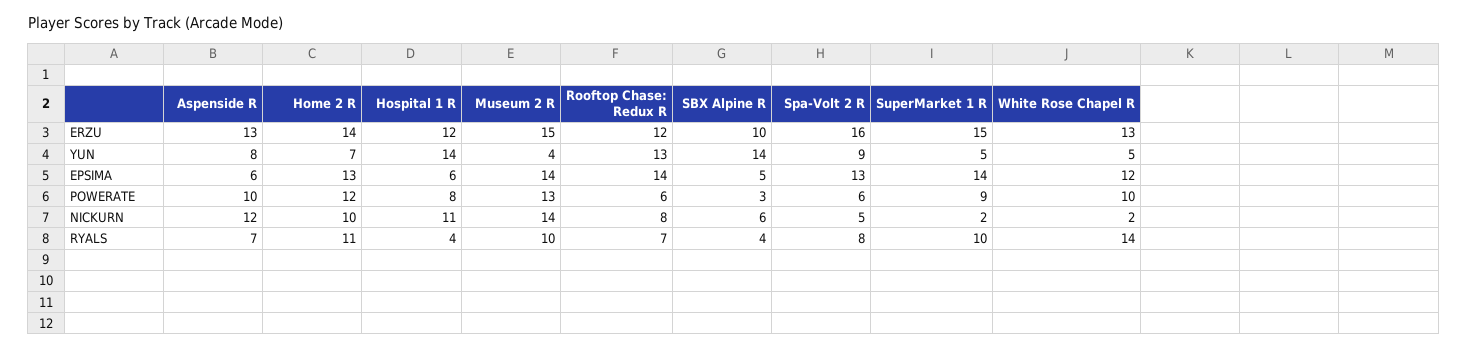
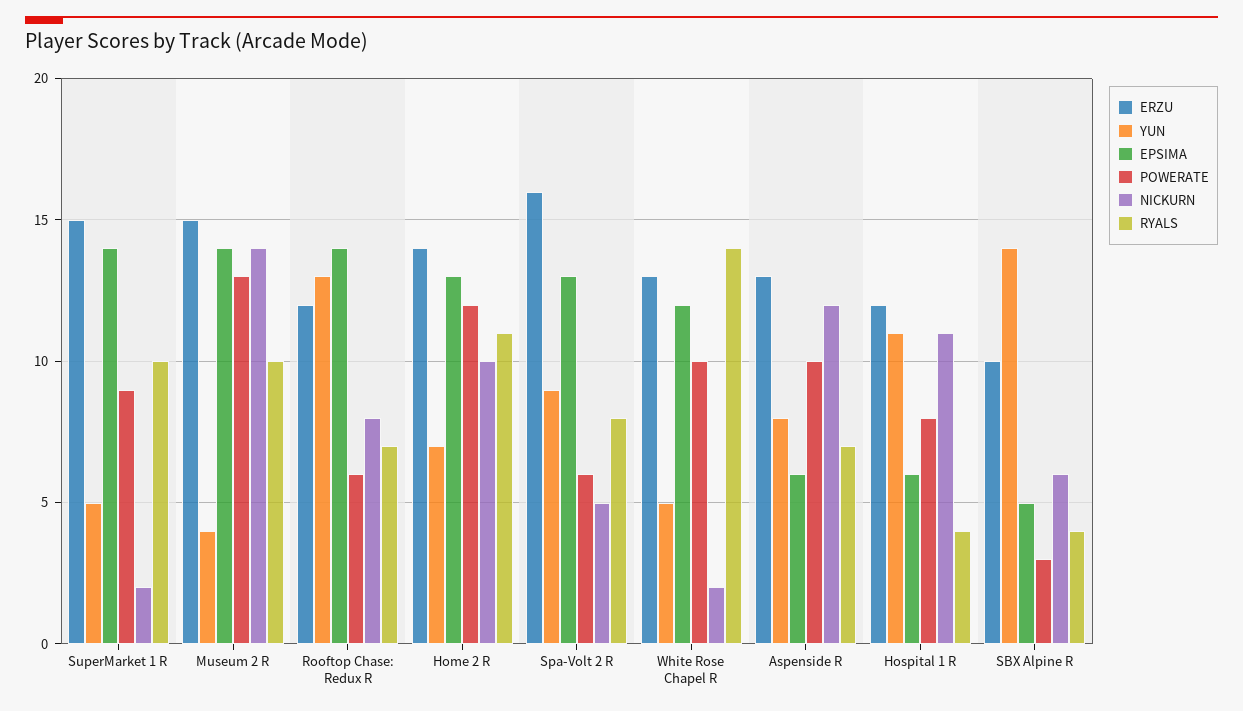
YUN, Hospital 1 R: 14 -> 11

